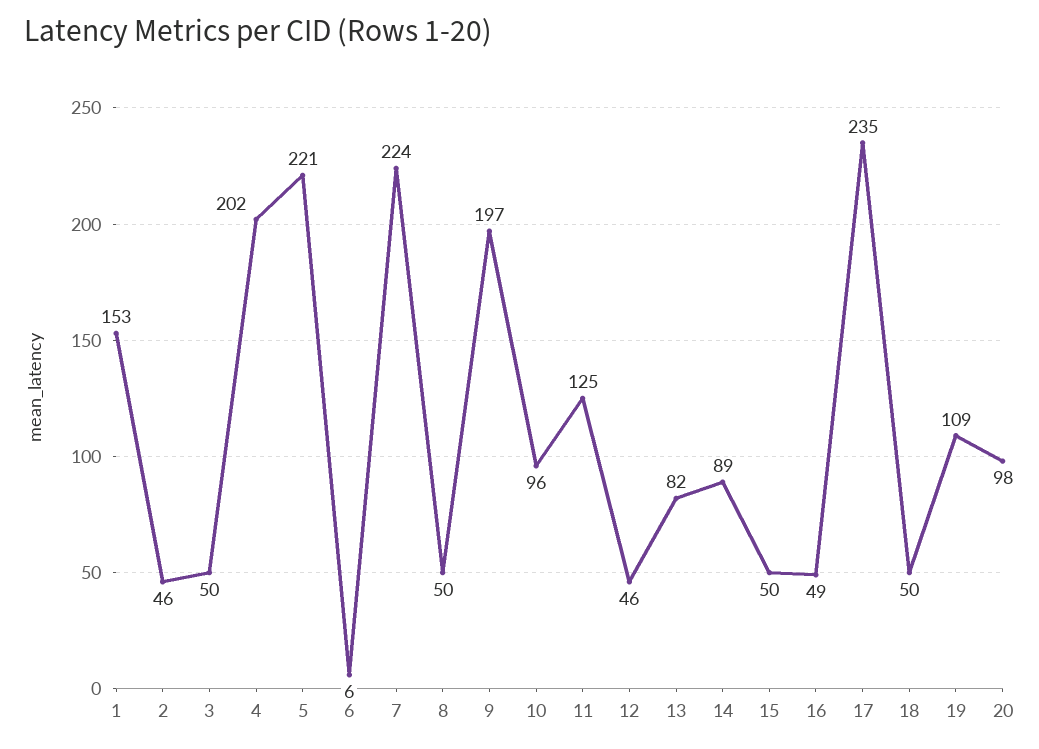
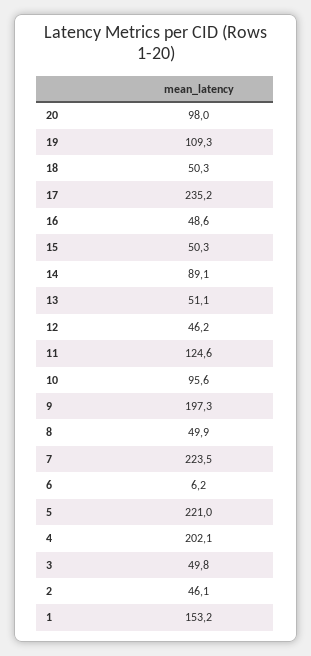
13: 82 -> 51.1

